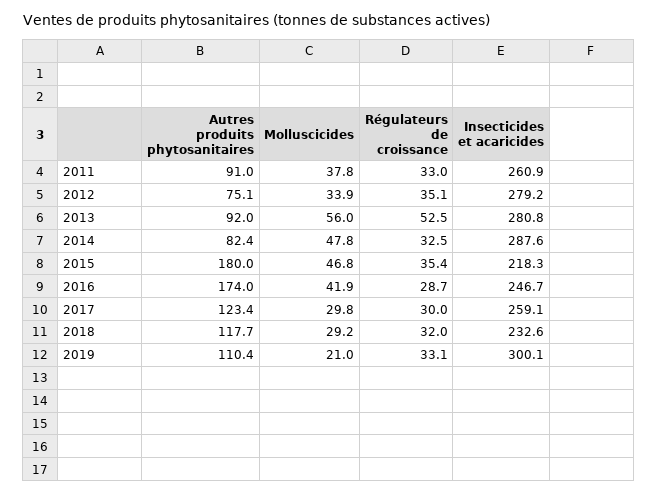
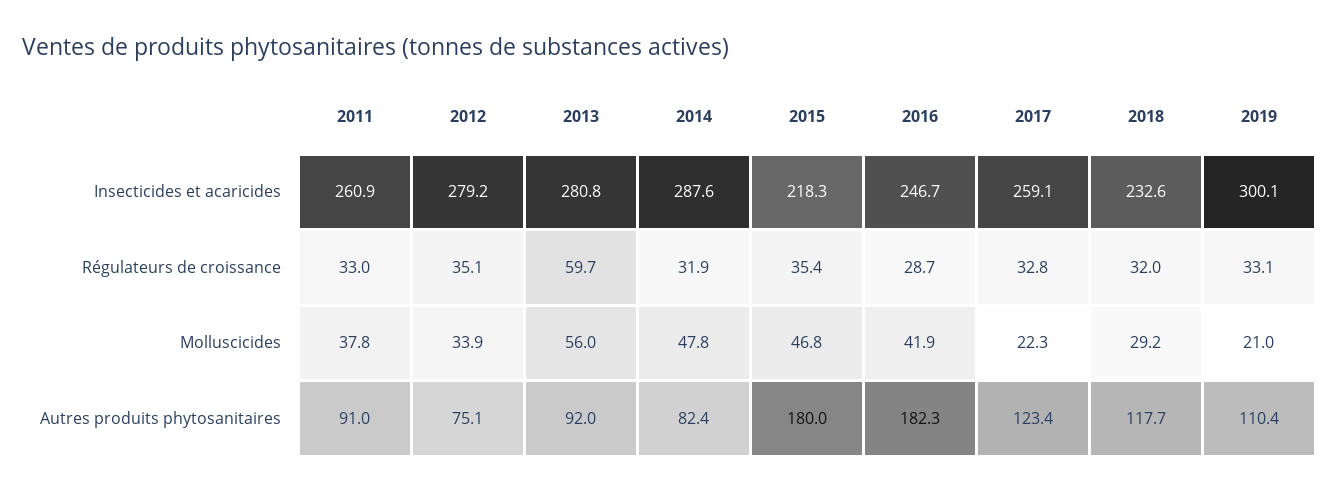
Régulateurs de croissance, 2013: 52.5 -> 59.7
Régulateurs de croissance, 2014: 32.5 -> 31.9
Autres produits phytosanitaires, 2016: 174 -> 182.3
Molluscicides, 2017: 29.8 -> 22.3
Régulateurs de croissance, 2017: 30 -> 32.8

